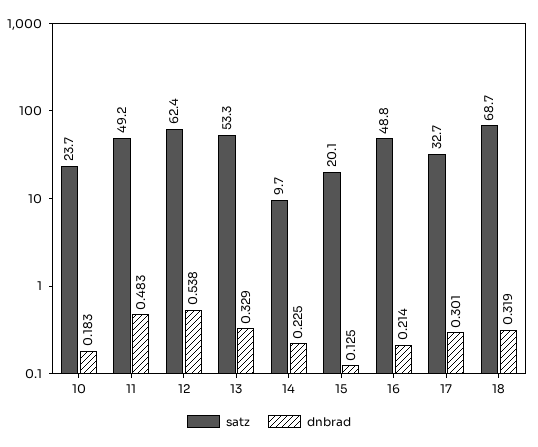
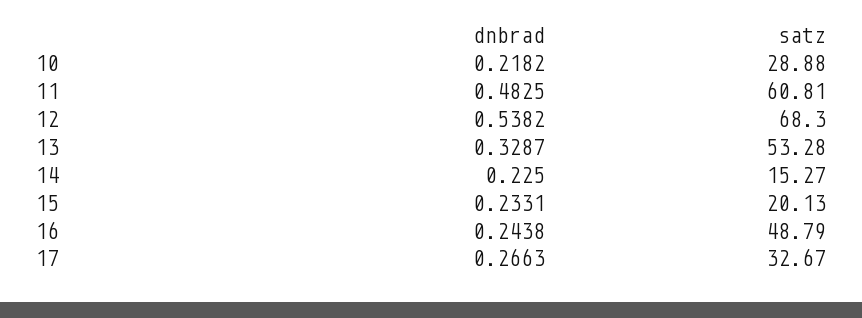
satz, 10: 23.7 -> 28.88
dnbrad, 10: 0.183 -> 0.2182
satz, 11: 49.2 -> 60.81
satz, 12: 62.4 -> 68.3
satz, 14: 9.7 -> 15.27
dnbrad, 15: 0.125 -> 0.2331
dnbrad, 16: 0.214 -> 0.2438
dnbrad, 17: 0.301 -> 0.2663
satz, 18: 68.7 -> none
dnbrad, 18: 0.319 -> none

